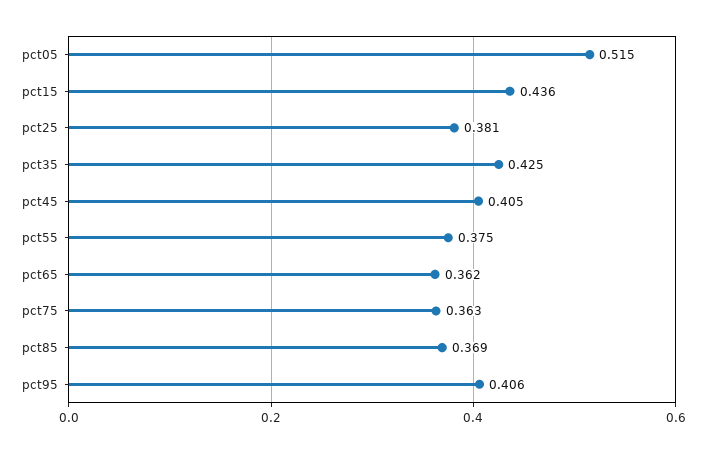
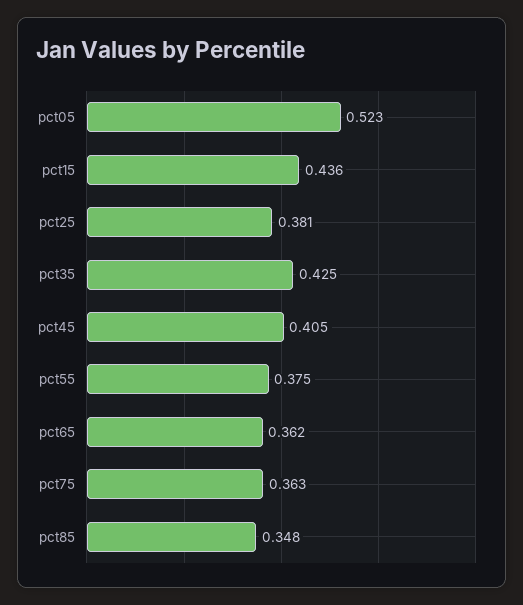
pct05: 0.515 -> 0.523
pct85: 0.369 -> 0.348
pct95: 0.406 -> none

